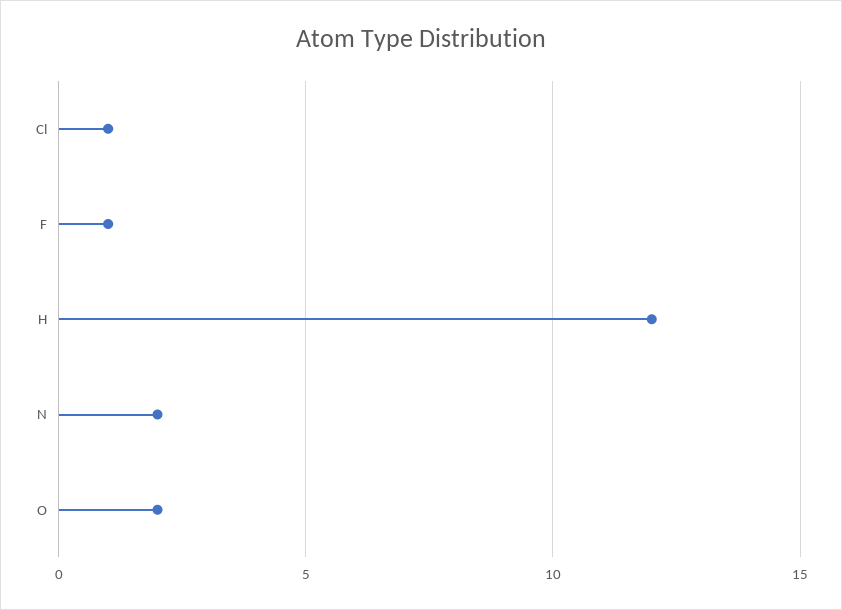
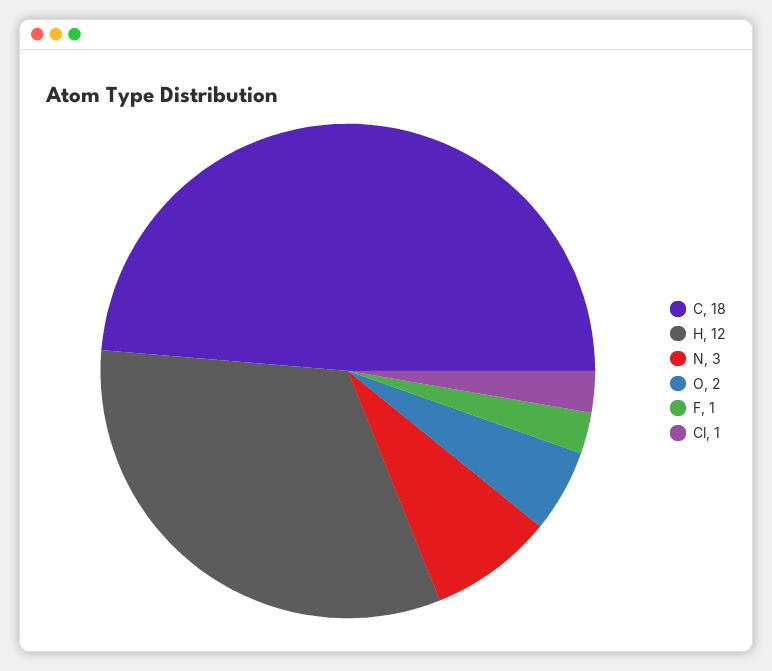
N: 2 -> 3
C: none -> 18

